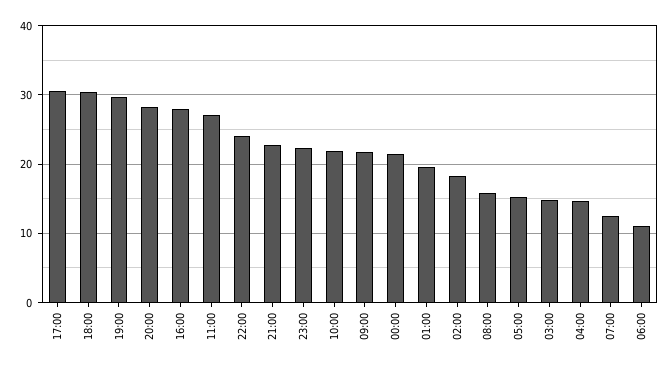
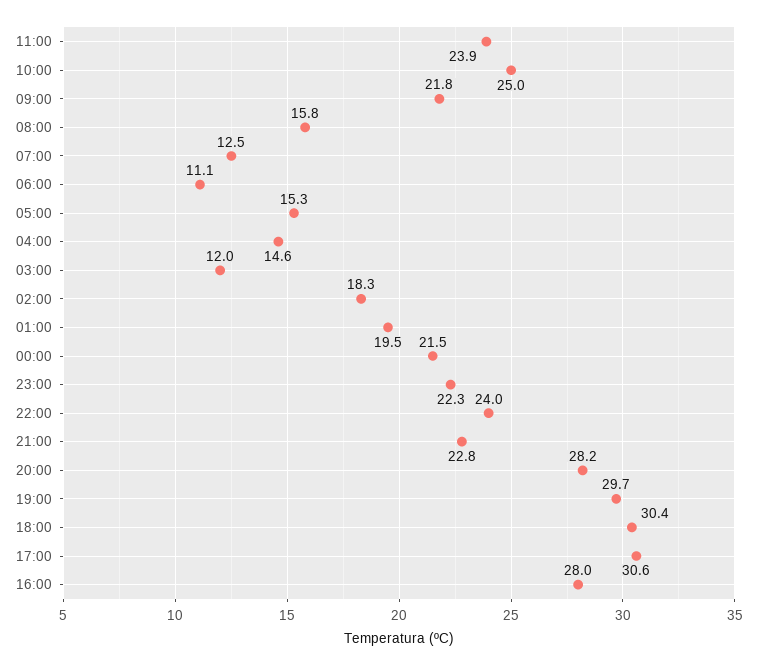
11:00: 27 -> 23.9
10:00: 22 -> 25
03:00: 15 -> 12

